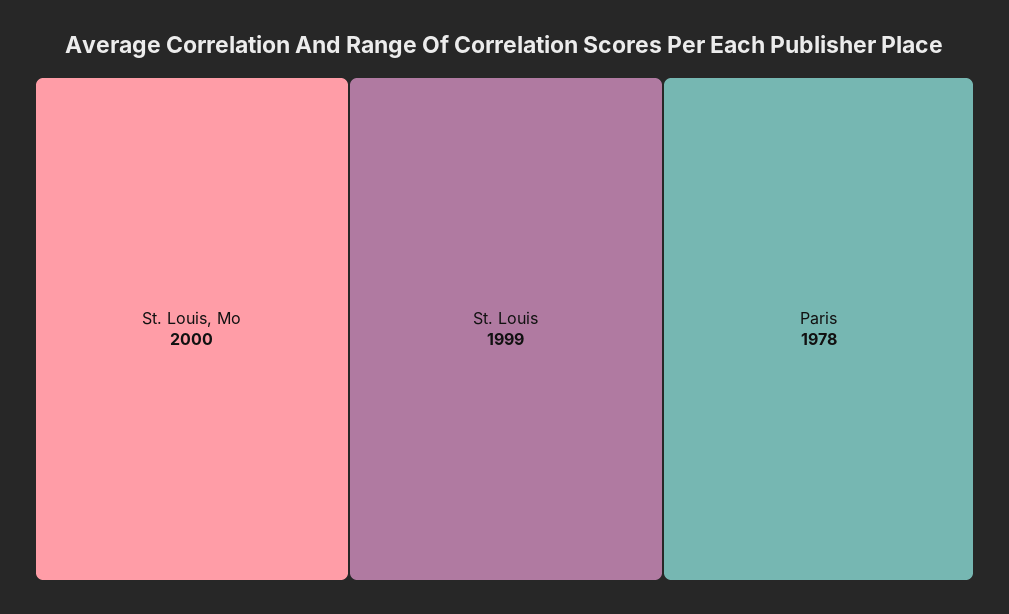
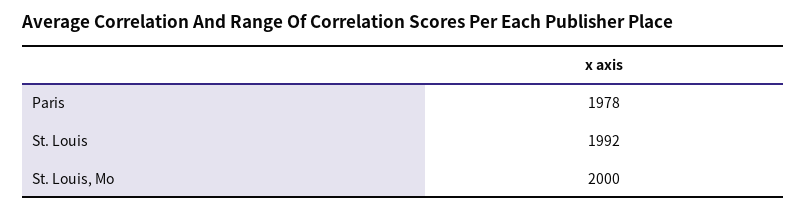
St. Louis: 1999 -> 1992

